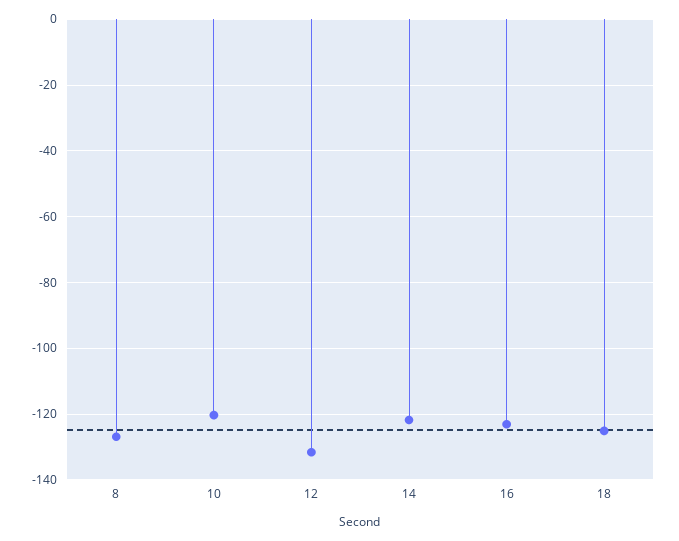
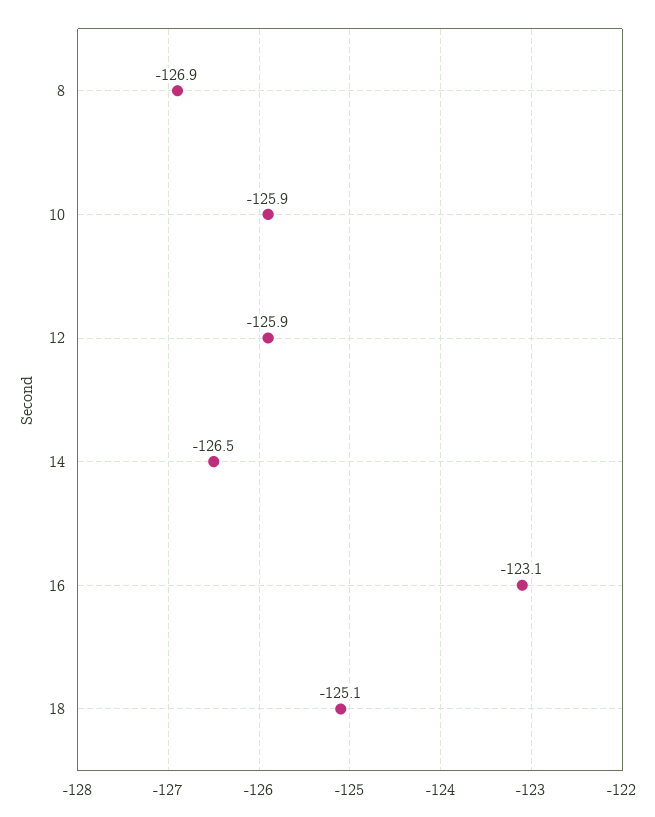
10: -120 -> -125.9
12: -132 -> -125.9
14: -122 -> -126.5

